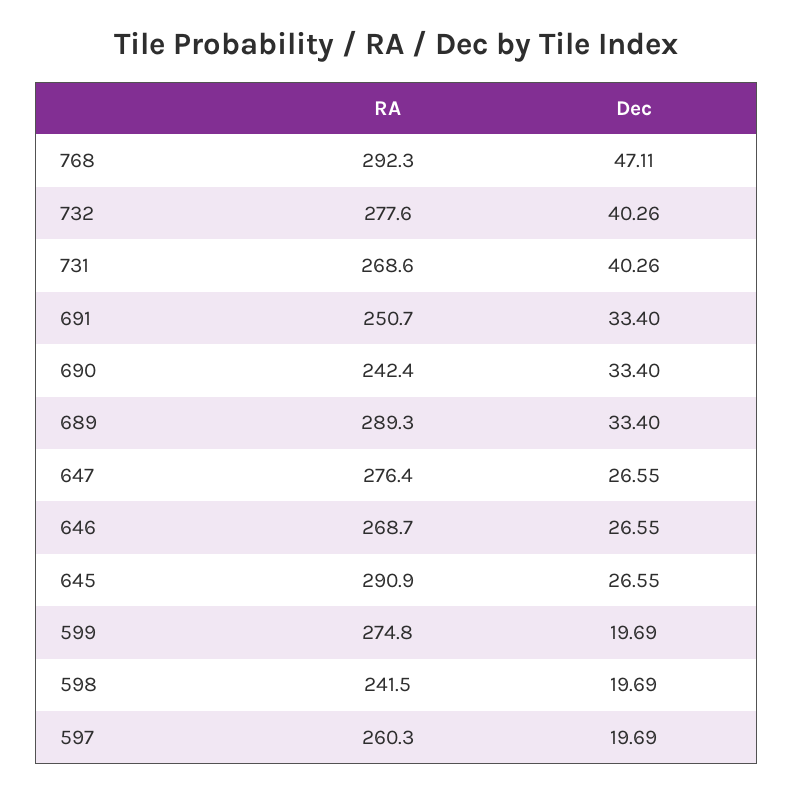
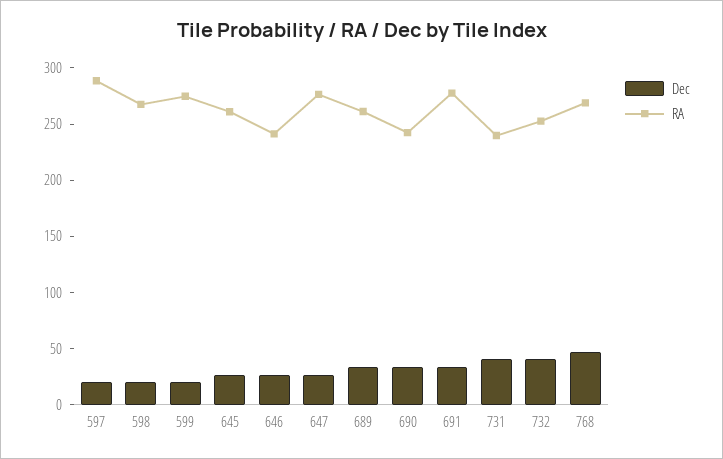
RA, 768: 292.3 -> 270
RA, 732: 277.6 -> 250
RA, 731: 268.6 -> 240
RA, 691: 250.7 -> 280
RA, 689: 289.3 -> 260
RA, 646: 268.7 -> 240
RA, 645: 290.9 -> 260
RA, 598: 241.5 -> 270
RA, 597: 260.3 -> 290

